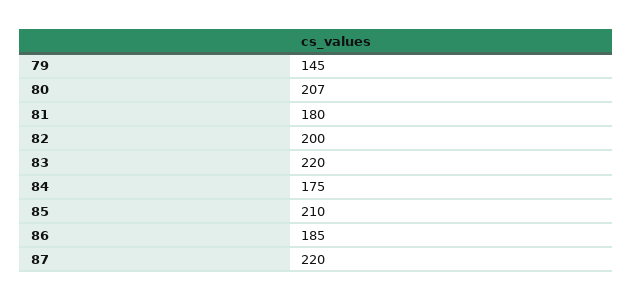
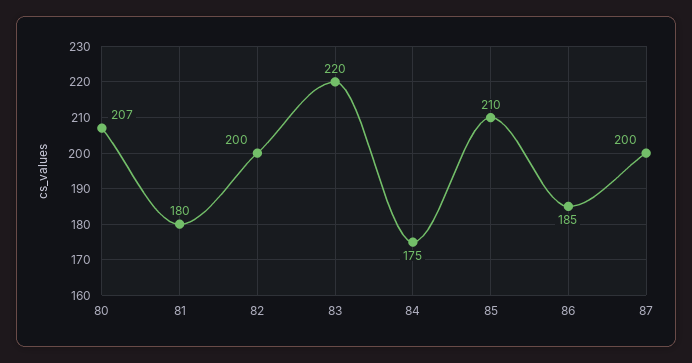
79: 145 -> none
87: 220 -> 200

